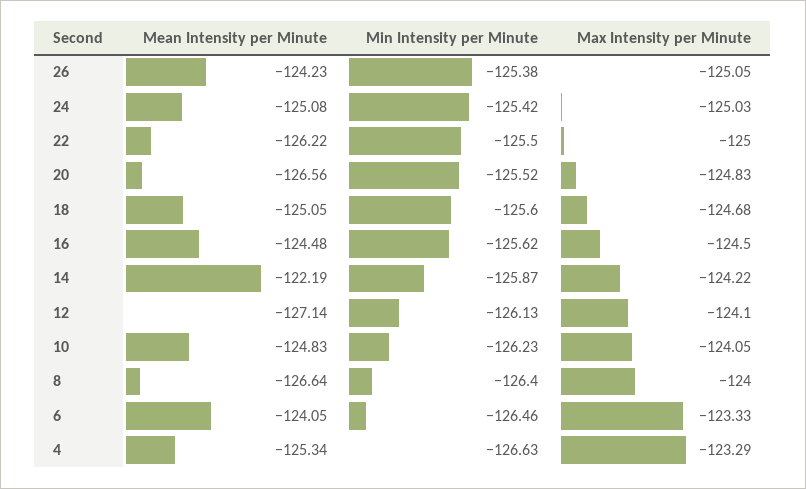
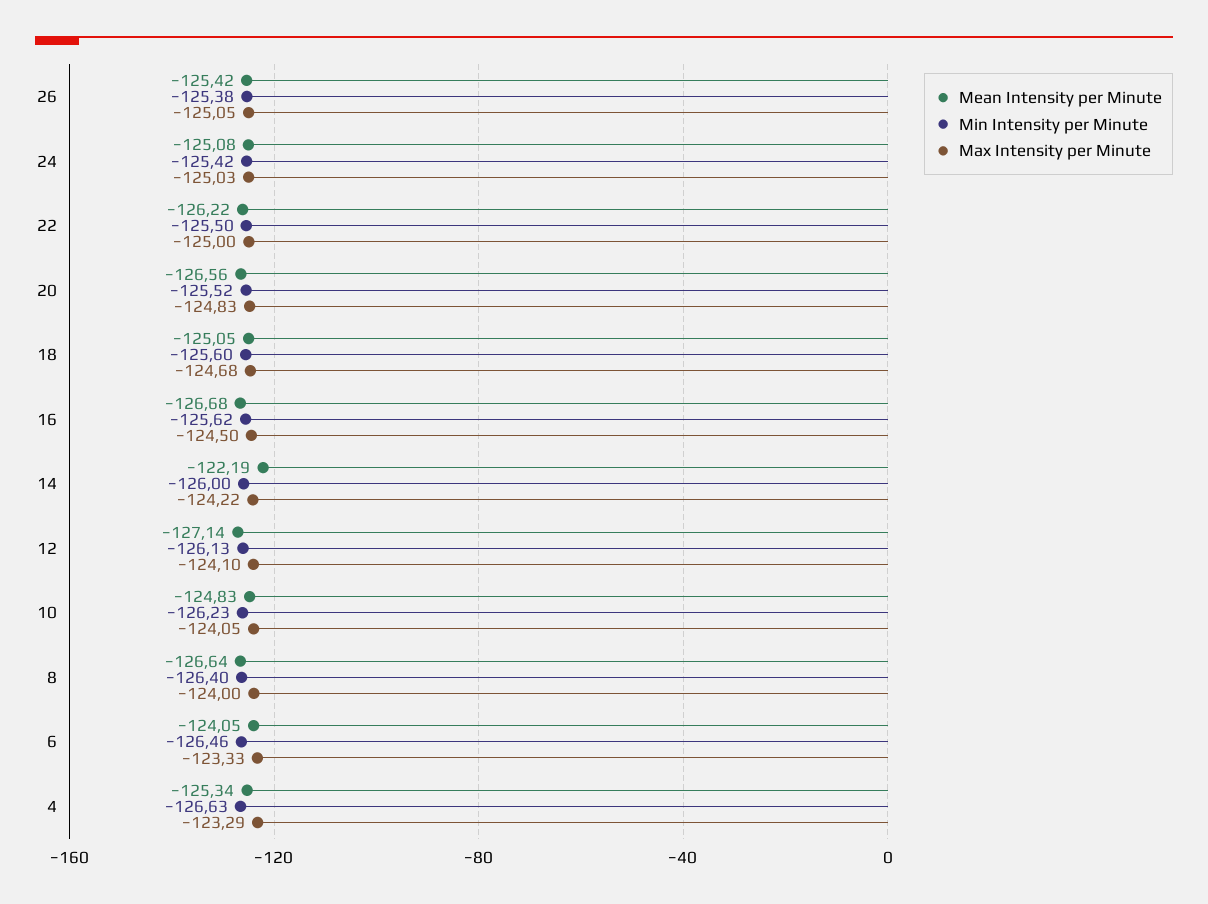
Mean Intensity per Minute, 26: -124.23 -> -125.42
Mean Intensity per Minute, 16: -124.48 -> -126.68
Min Intensity per Minute, 14: -125.87 -> -126

